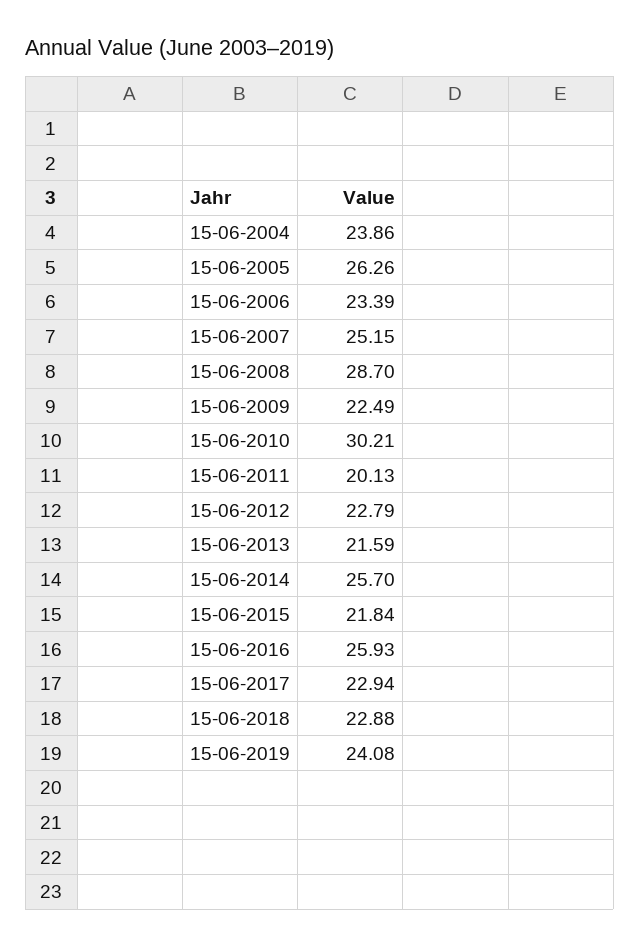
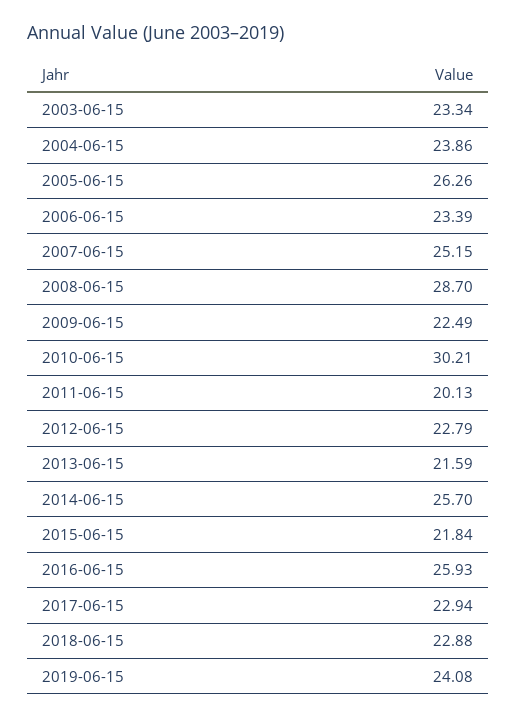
2003-06-15: none -> 23.34

